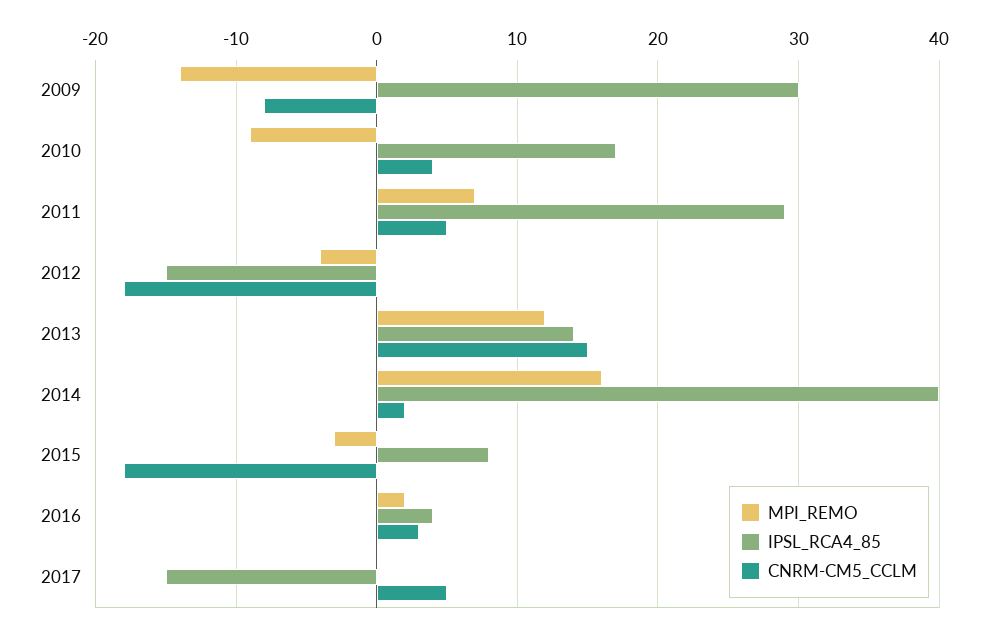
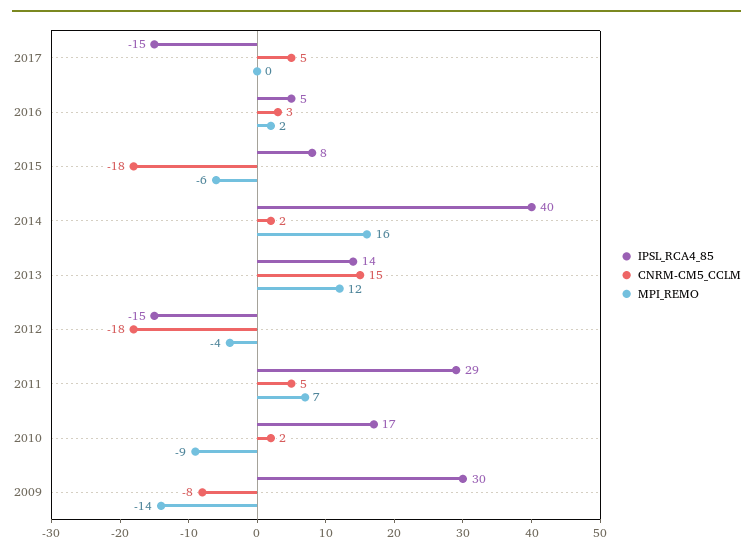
CNRM-CM5_CCLM, 2010: 4 -> 2
MPI_REMO, 2015: -3 -> -6
IPSL_RCA4_85, 2016: 4 -> 5

